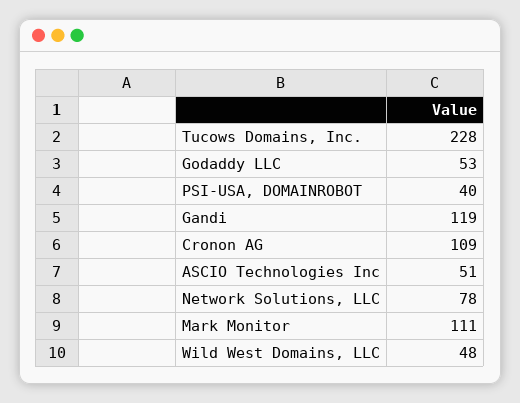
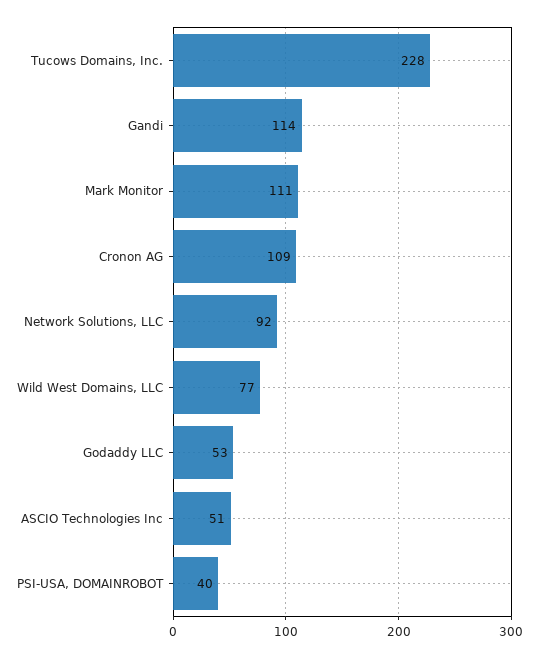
Gandi: 119 -> 114
Network Solutions, LLC: 78 -> 92
Wild West Domains, LLC: 48 -> 77

